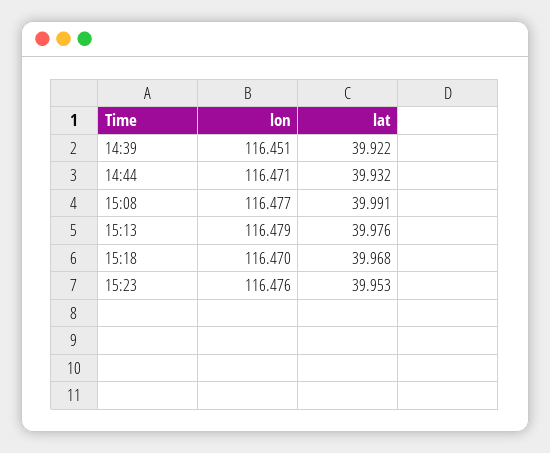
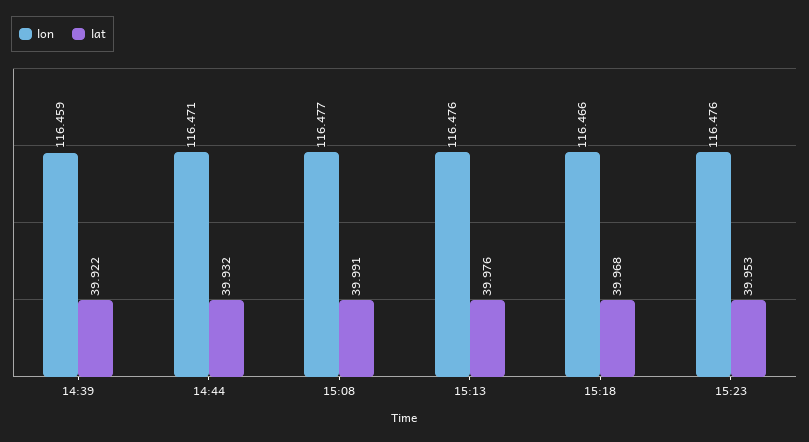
lon, 14:39: 116.451 -> 116.459
lon, 15:13: 116.479 -> 116.476
lon, 15:18: 116.47 -> 116.466

